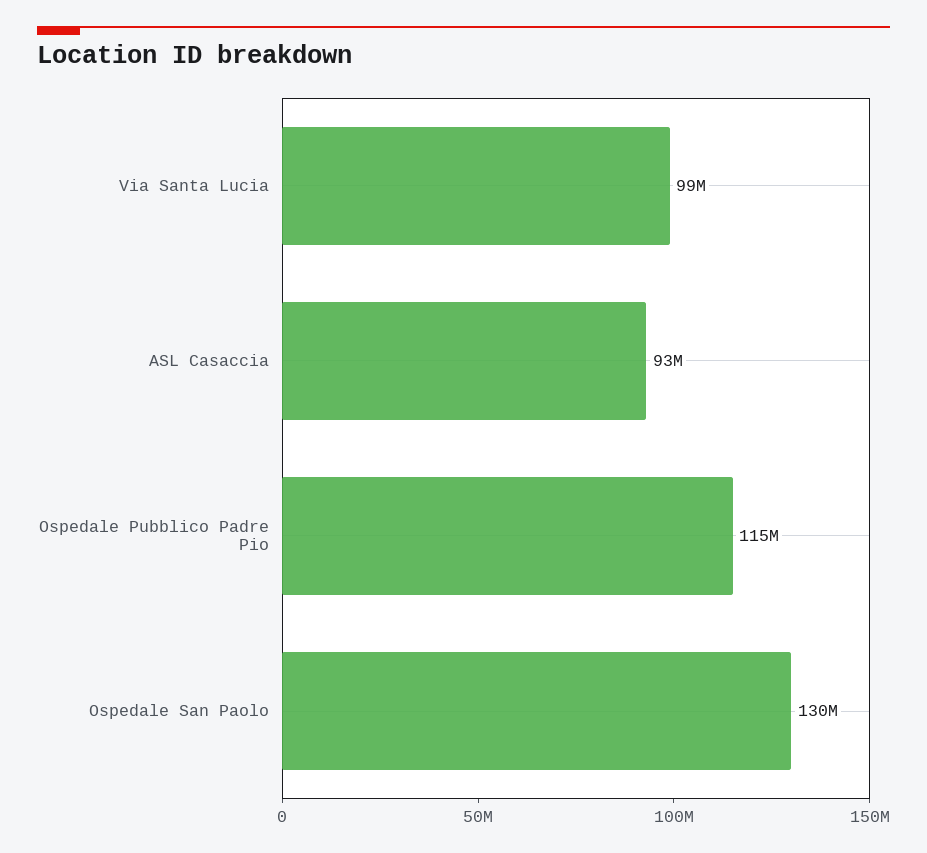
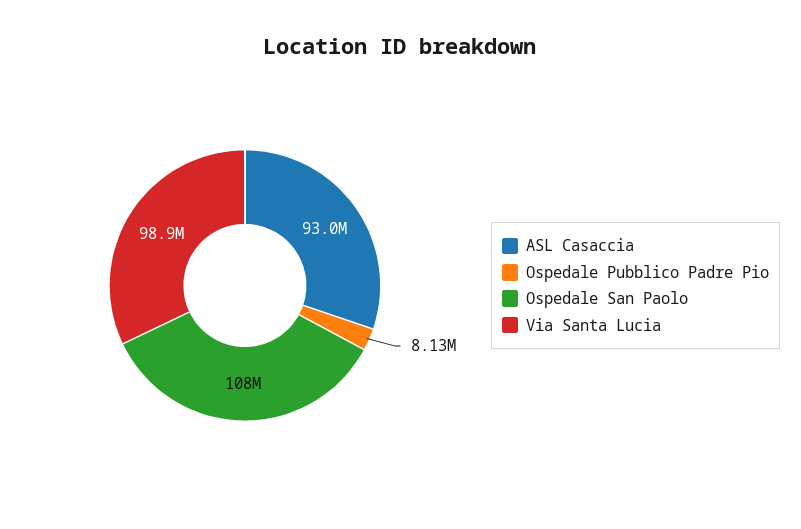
Ospedale Pubblico Padre Pio: 115000000 -> 8130000
Ospedale San Paolo: 130000000 -> 108000000

